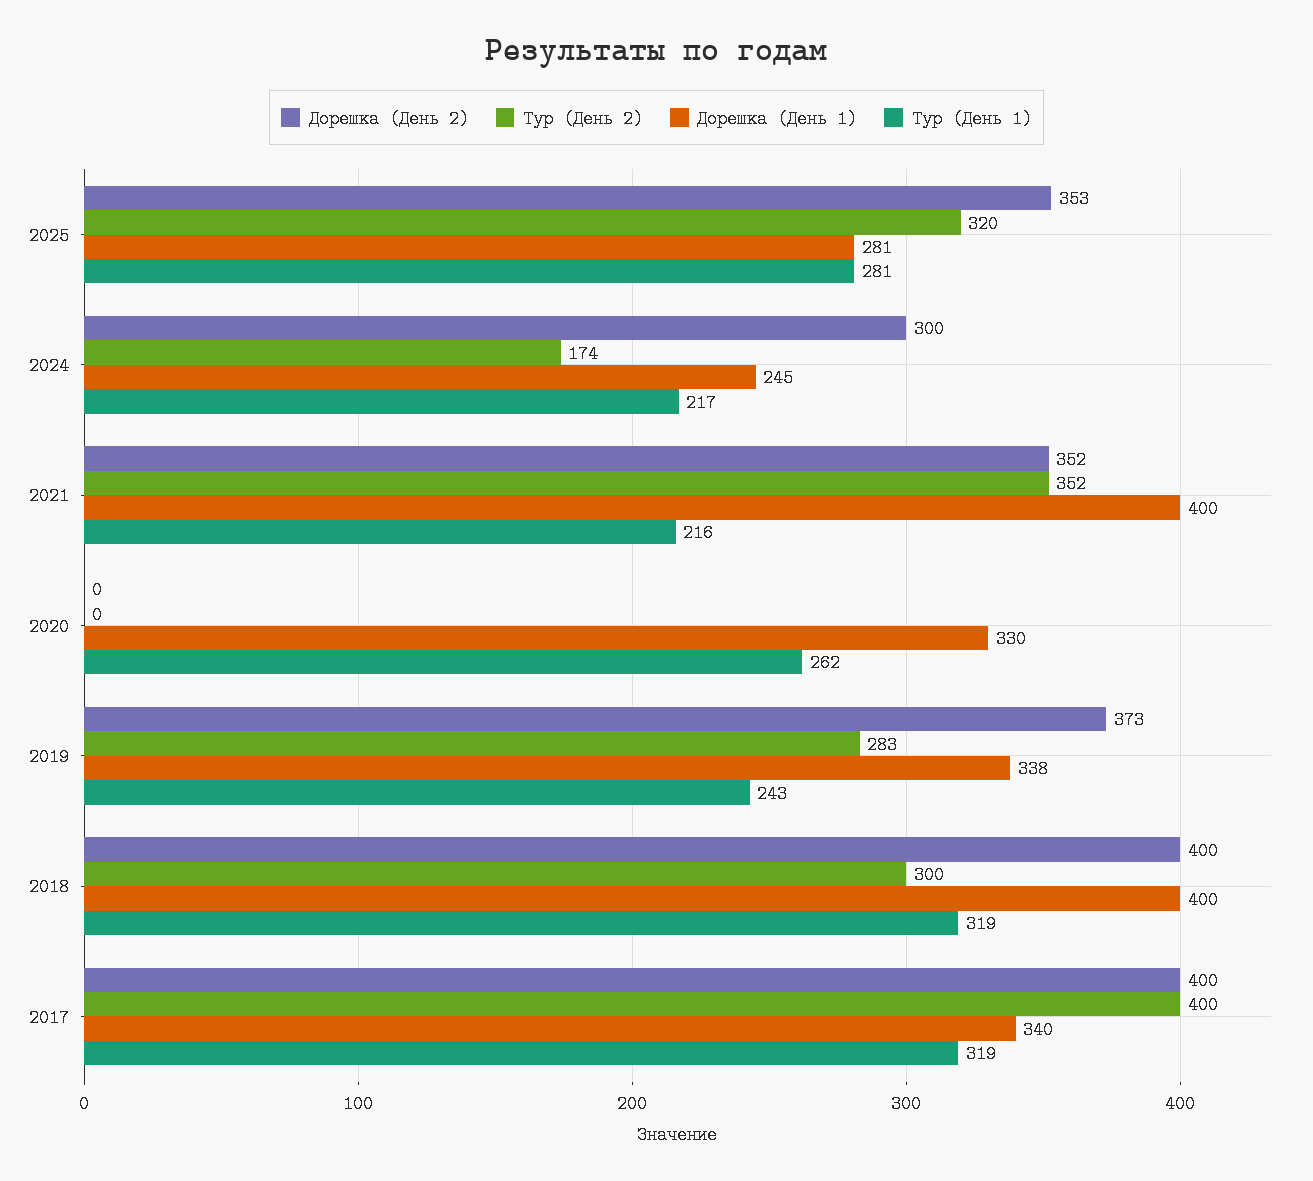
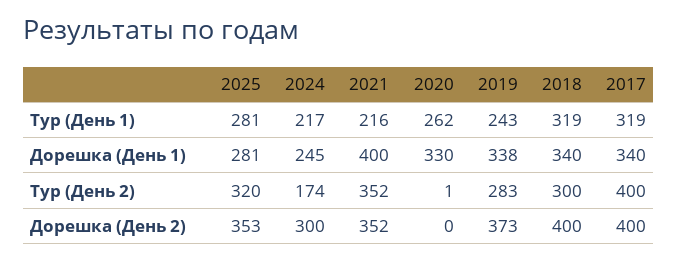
Тур (День 2), 2020: 0 -> 1
Дорешка (День 1), 2018: 400 -> 340

